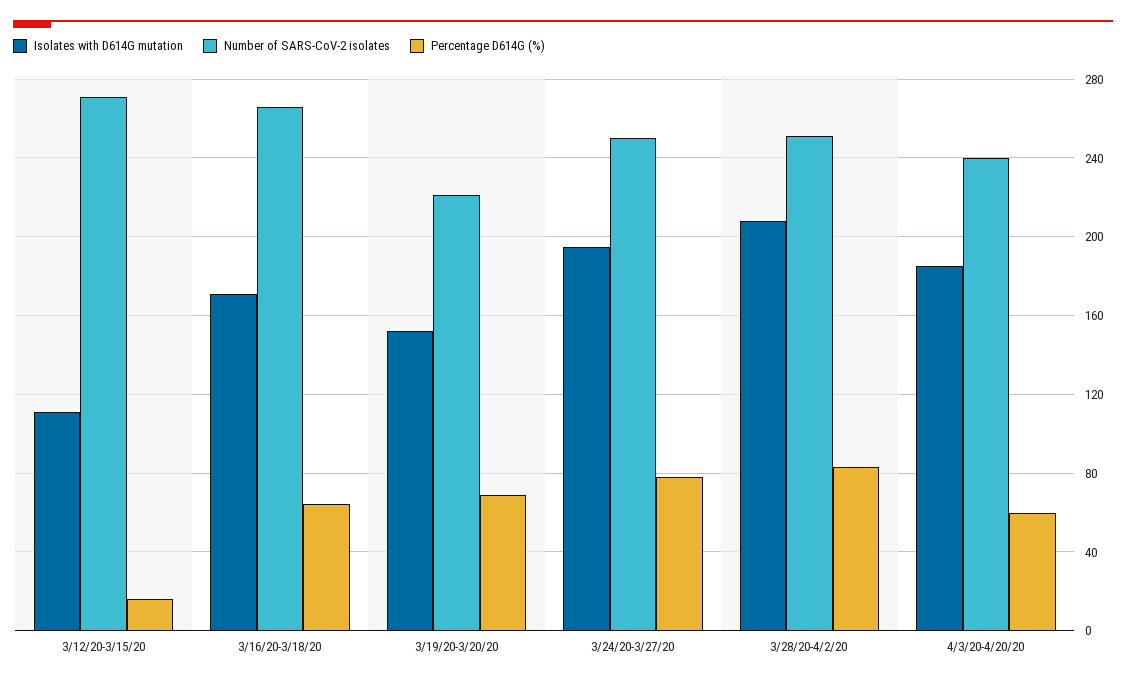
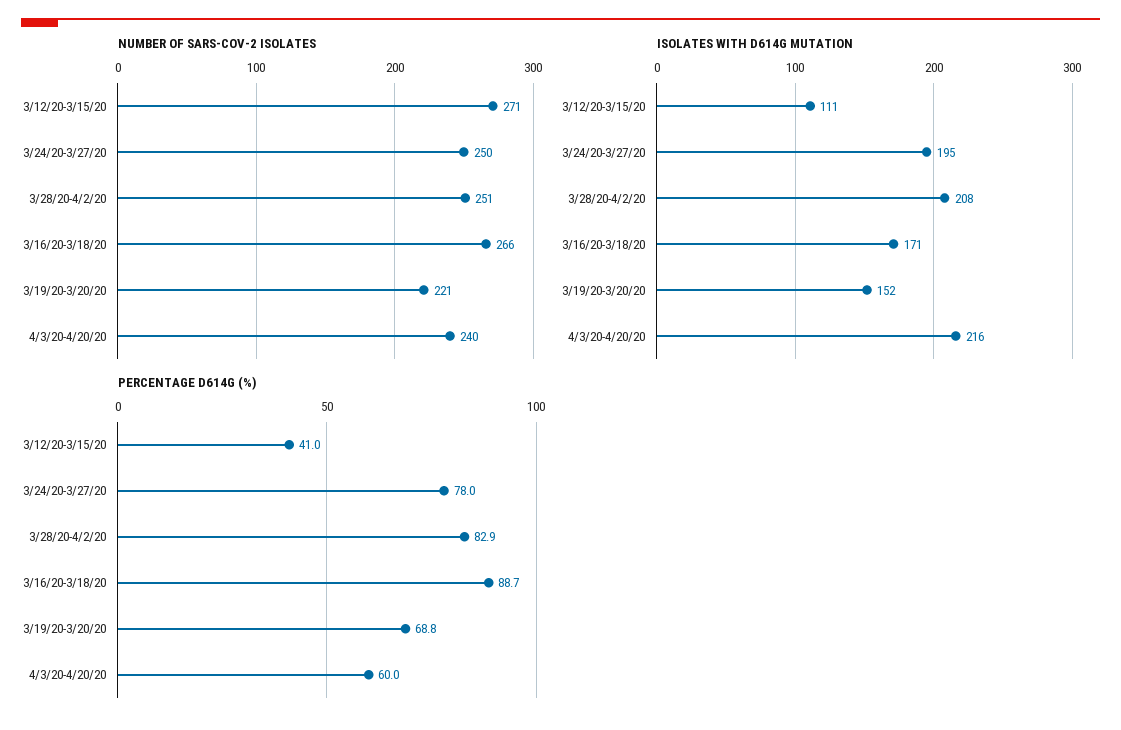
Percentage D614G (%), 3/12/20-3/15/20: 15 -> 41
Percentage D614G (%), 3/16/20-3/18/20: 65 -> 88.7
Isolates with D614G mutation, 4/3/20-4/20/20: 185 -> 216

